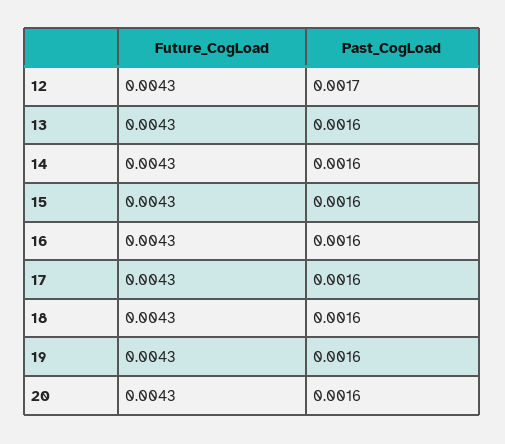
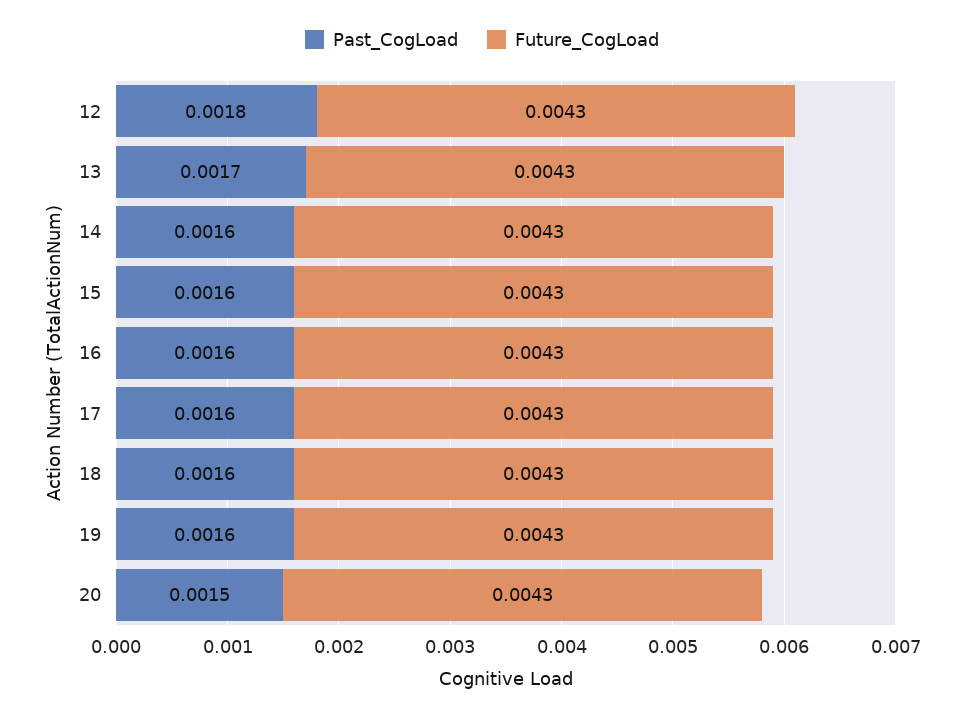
Past_CogLoad, 12: 0.0017 -> 0.0018
Past_CogLoad, 13: 0.0016 -> 0.0017
Past_CogLoad, 20: 0.0016 -> 0.0015

